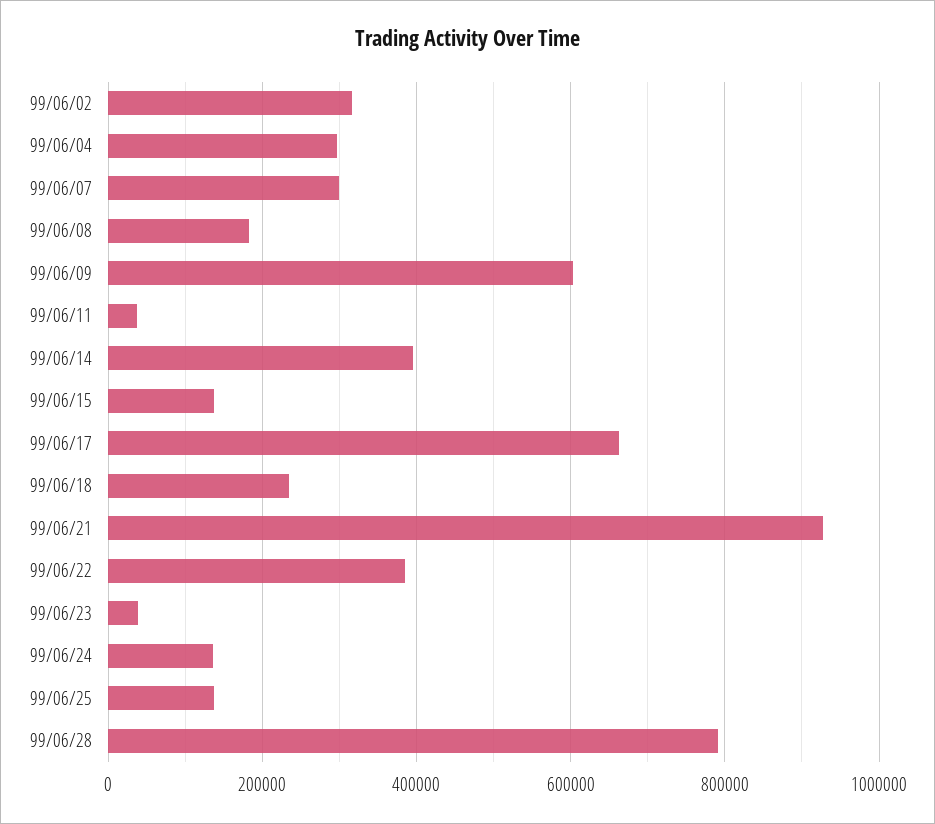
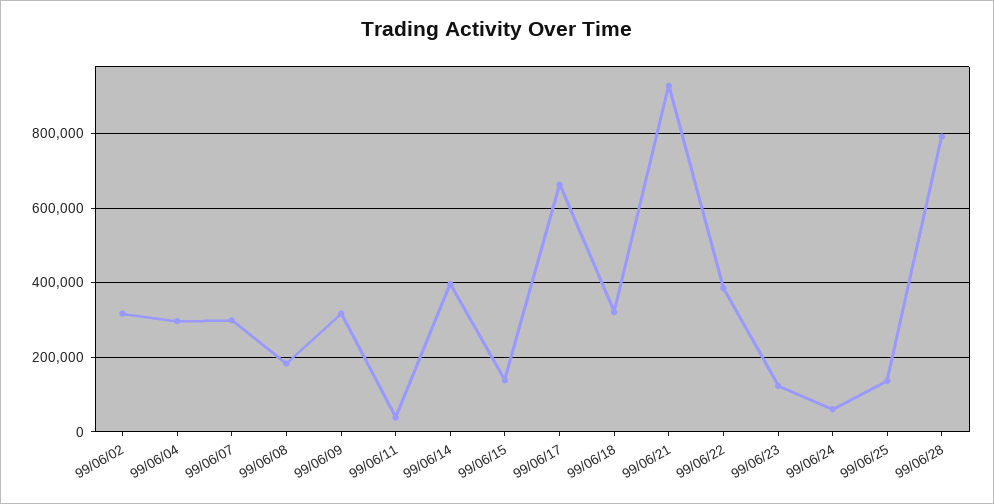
99/06/09: 600000 -> 320000
99/06/18: 240000 -> 320000
99/06/23: 40000 -> 120000
99/06/24: 140000 -> 60000

